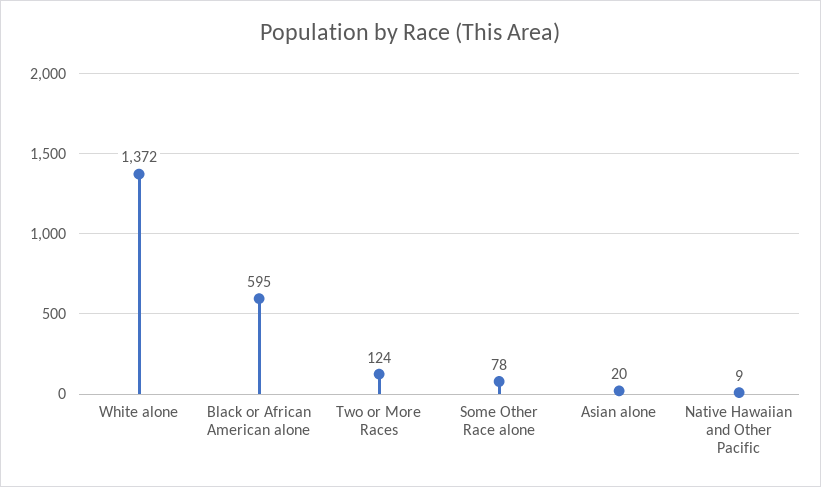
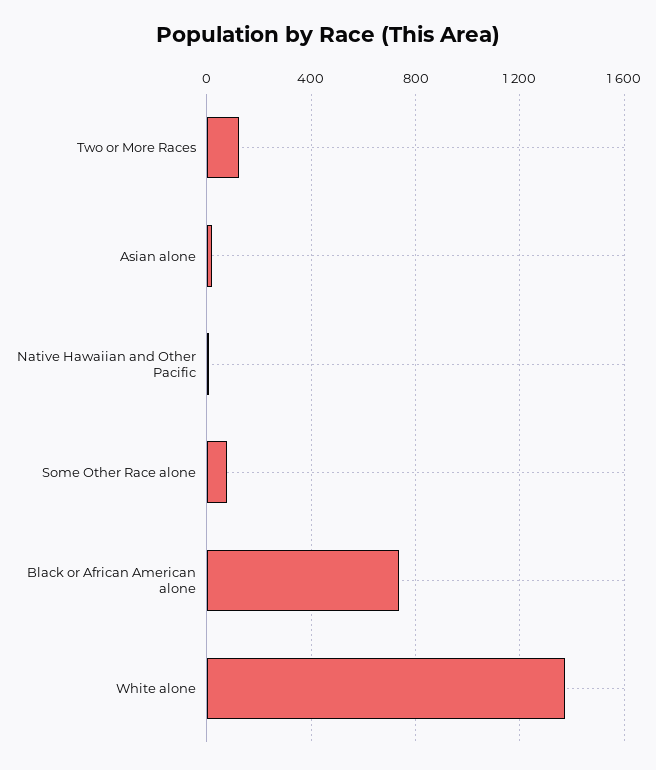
Black or African American alone: 595 -> 750

